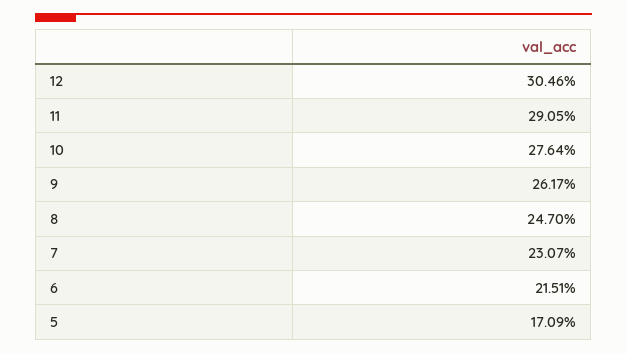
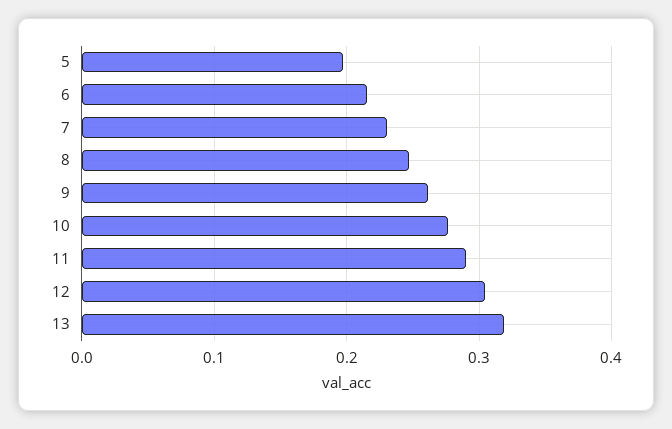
5: 0.1709 -> 0.2
13: none -> 0.32

